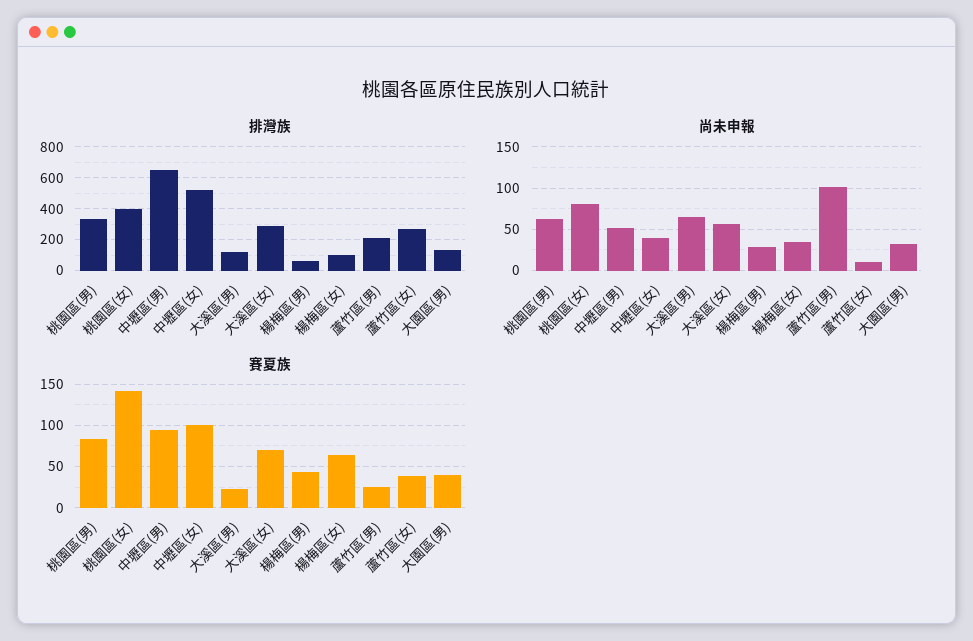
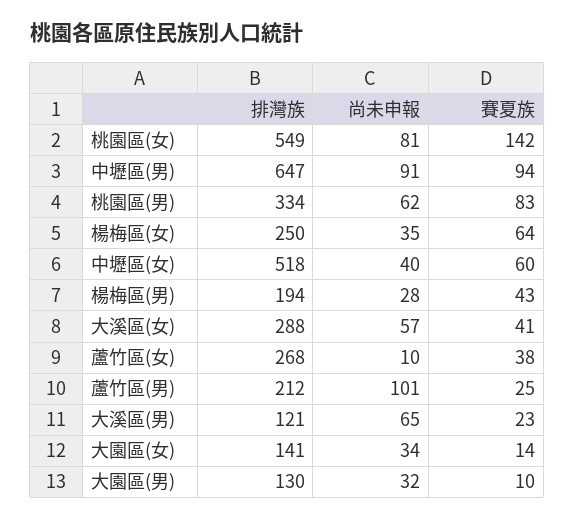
排灣族, 桃園區(女): 400 -> 549
排灣族, 楊梅區(男): 50 -> 194
排灣族, 楊梅區(女): 100 -> 250
尚未申報, 中壢區(男): 50 -> 91
賽夏族, 中壢區(女): 100 -> 60
賽夏族, 大溪區(女): 70 -> 41
賽夏族, 大園區(男): 40 -> 10
排灣族, 大園區(女): none -> 141
尚未申報, 大園區(女): none -> 34
賽夏族, 大園區(女): none -> 14

